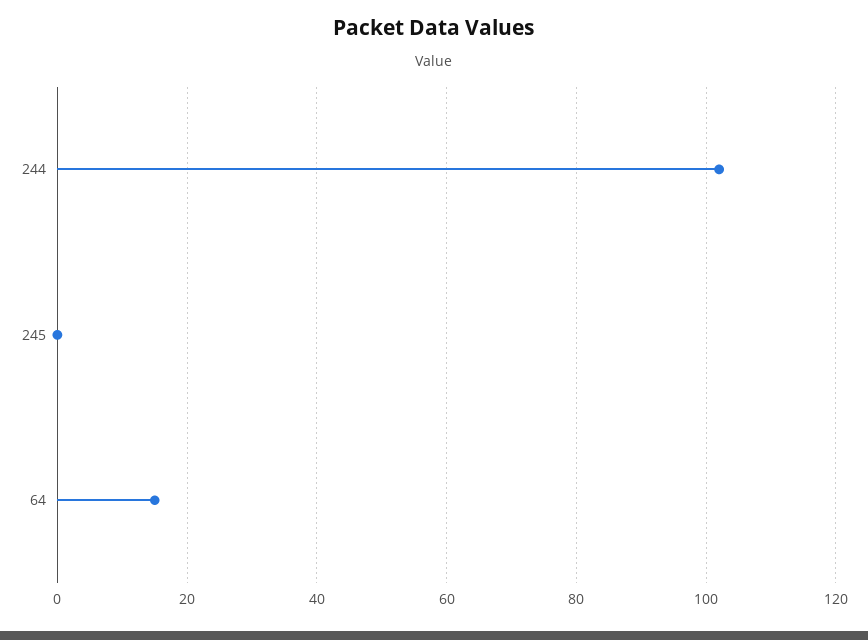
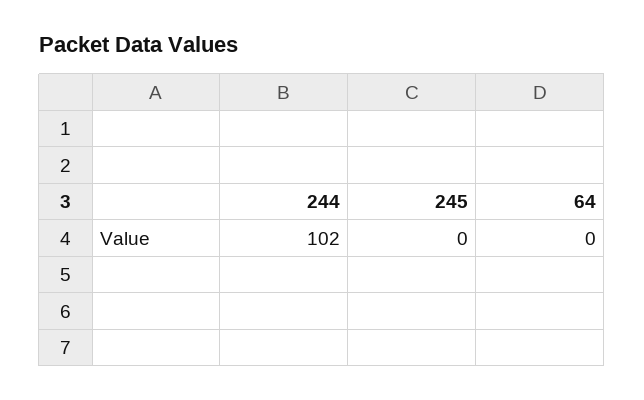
64: 15 -> 0

